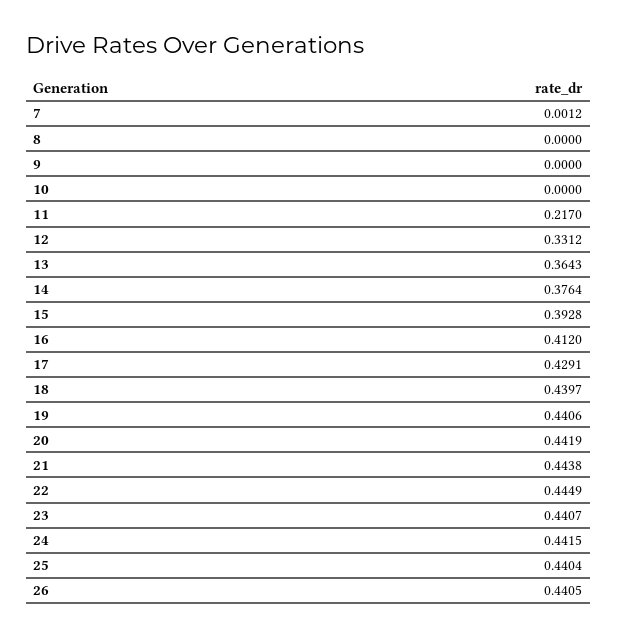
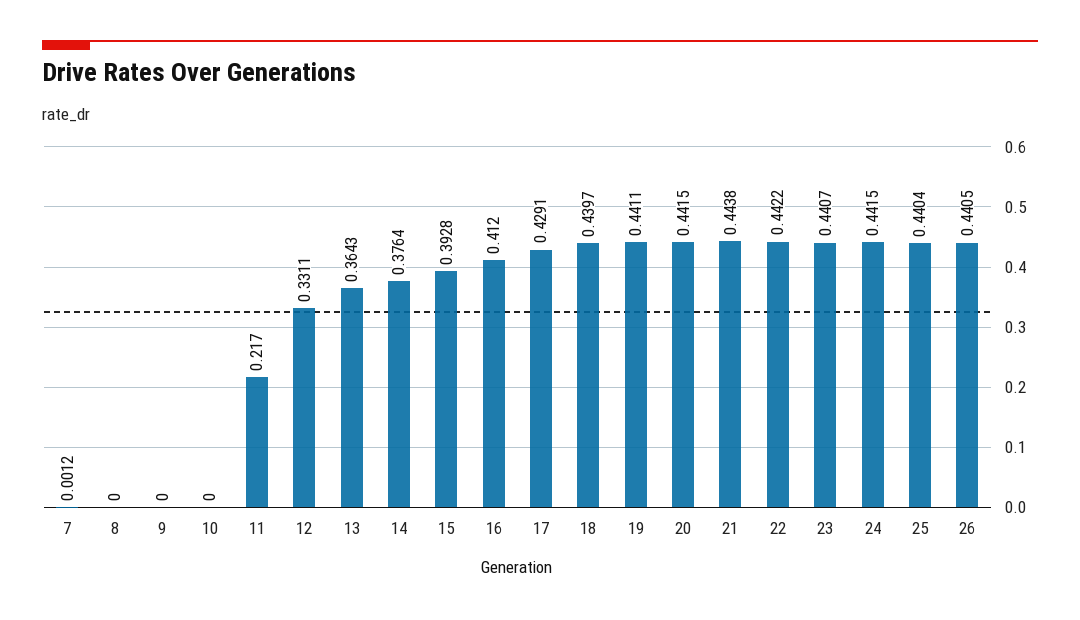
12: 0.3312 -> 0.3311
19: 0.4406 -> 0.4411
20: 0.4419 -> 0.4415
22: 0.4449 -> 0.4422

